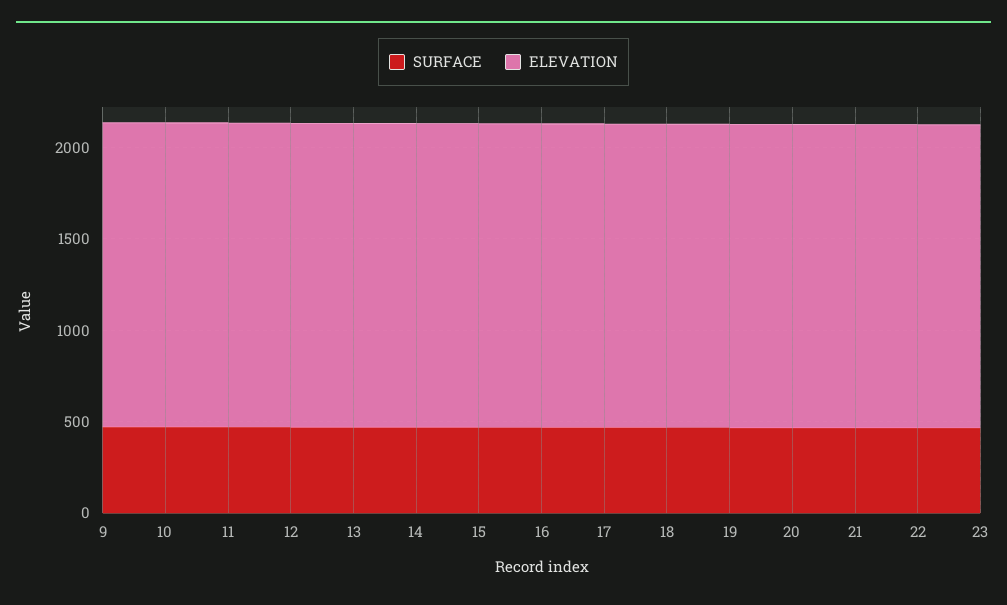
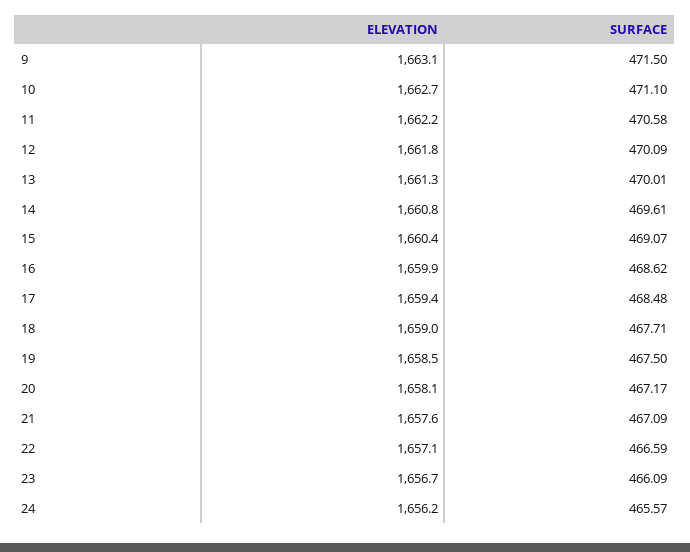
ELEVATION, 24: none -> 1656.2
SURFACE, 24: none -> 465.57

